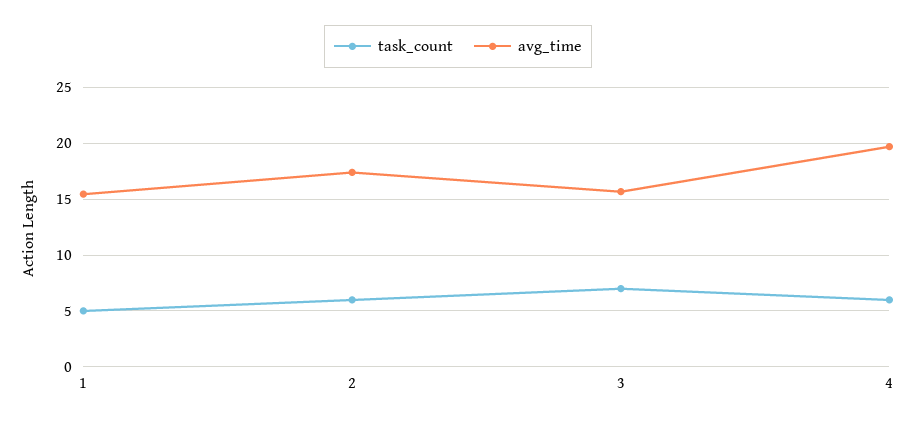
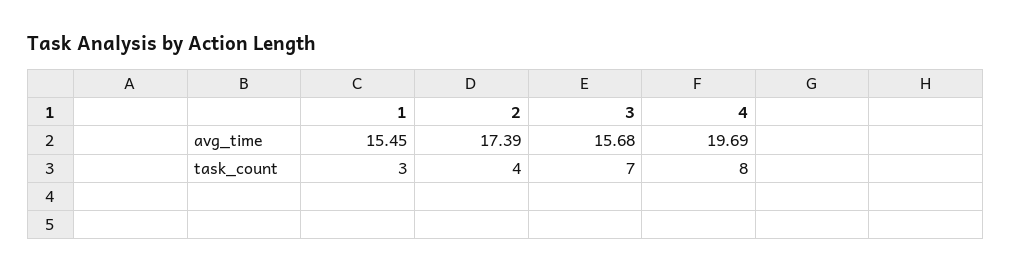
task_count, 1: 5 -> 3
task_count, 2: 6 -> 4
task_count, 4: 6 -> 8

